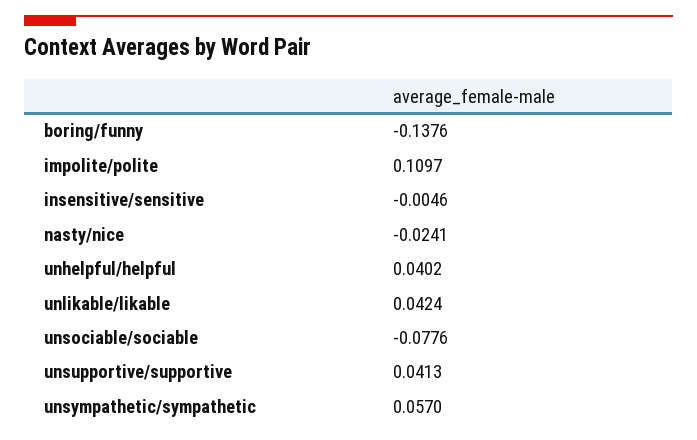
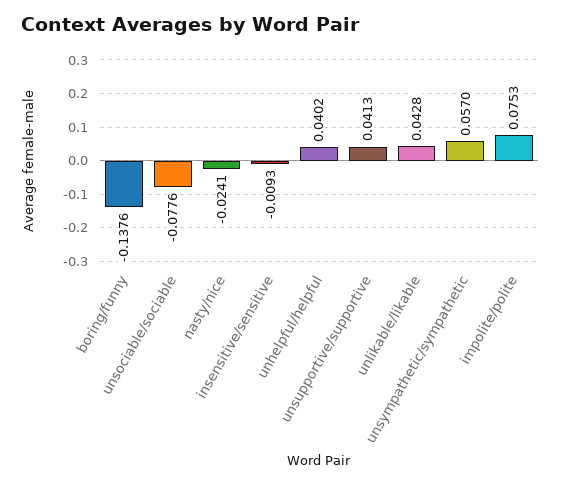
impolite/polite: 0.1097 -> 0.0753
insensitive/sensitive: -0.0046 -> -0.0093
unlikable/likable: 0.0424 -> 0.0428

